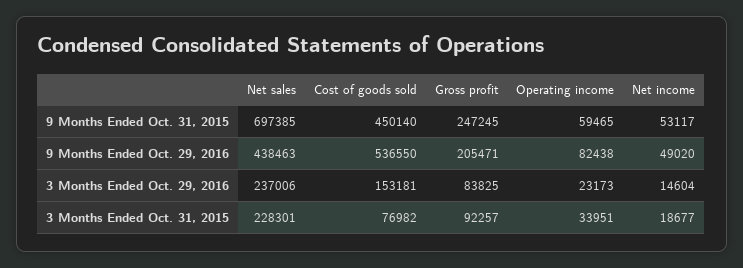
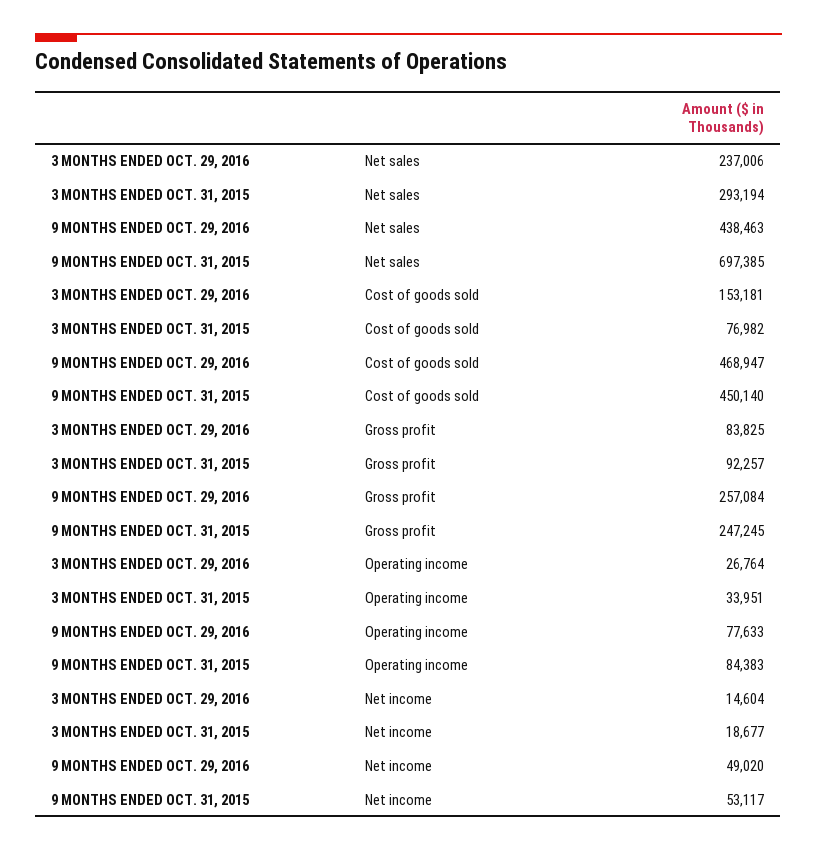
Operating income, 9 Months Ended Oct. 31, 2015: 59465 -> 84383
Cost of goods sold, 9 Months Ended Oct. 29, 2016: 536550 -> 468947
Gross profit, 9 Months Ended Oct. 29, 2016: 205471 -> 257084
Operating income, 9 Months Ended Oct. 29, 2016: 82438 -> 77633
Operating income, 3 Months Ended Oct. 29, 2016: 23173 -> 26764
Net sales, 3 Months Ended Oct. 31, 2015: 228301 -> 293194

